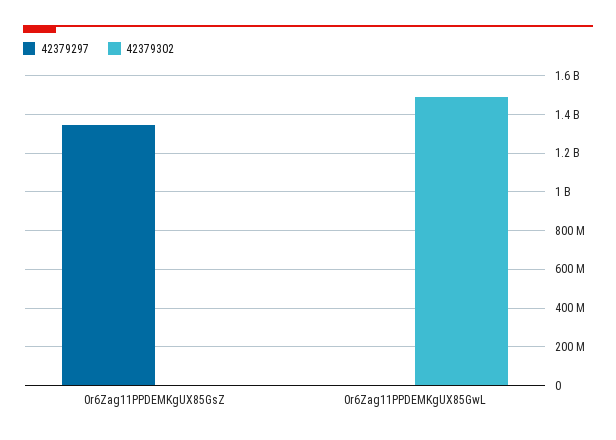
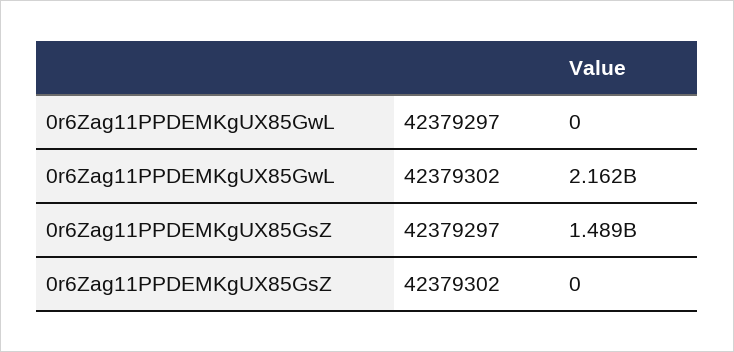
42379297, 0r6Zag11PPDEMKgUX85GsZ: 1350000000 -> 1489000000
42379302, 0r6Zag11PPDEMKgUX85GwL: 1500000000 -> 2162000000

